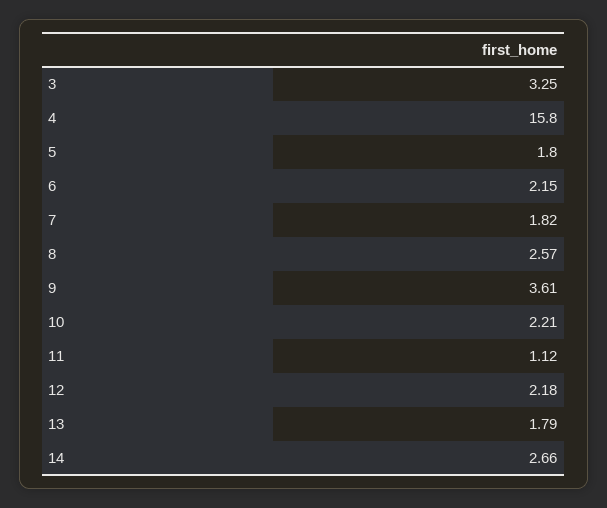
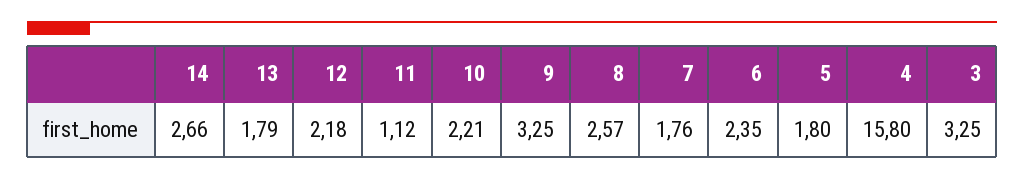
6: 2.15 -> 2.35
7: 1.82 -> 1.76
9: 3.61 -> 3.25

